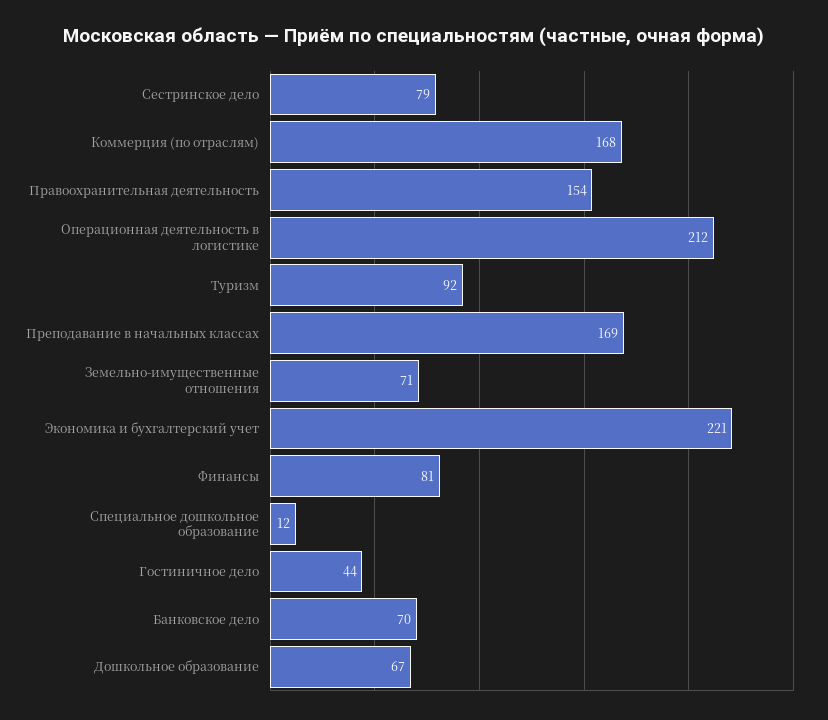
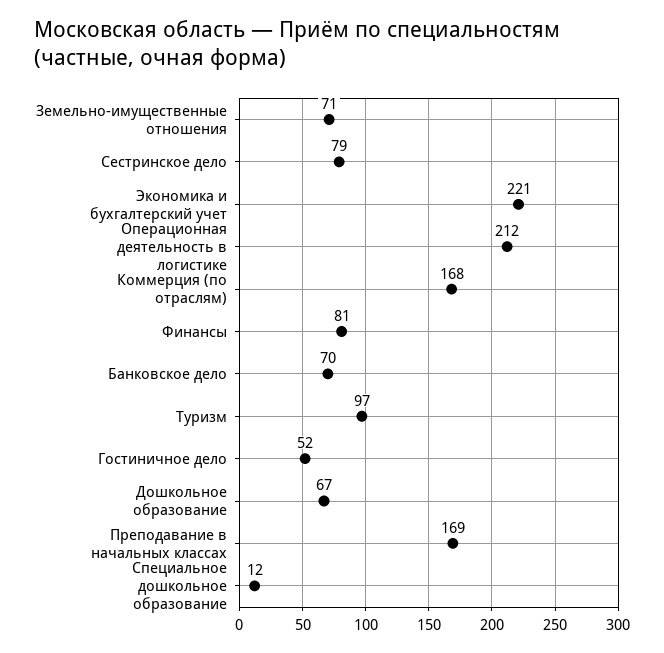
Правоохранительная деятельность: 154 -> none
Туризм: 92 -> 97
Гостиничное дело: 44 -> 52

